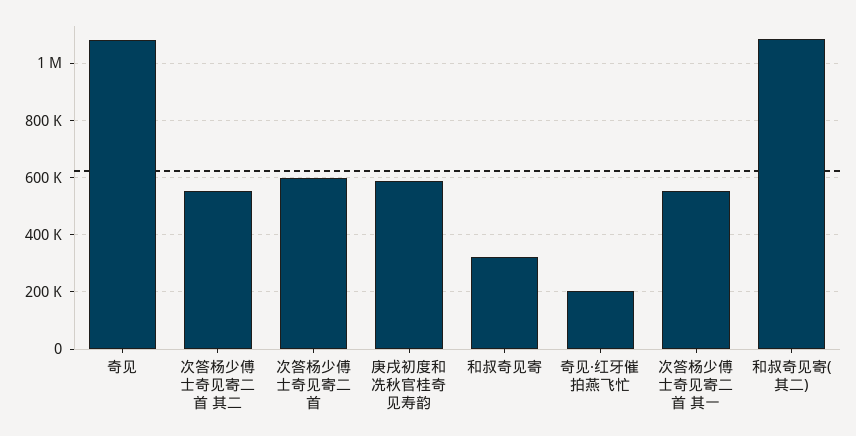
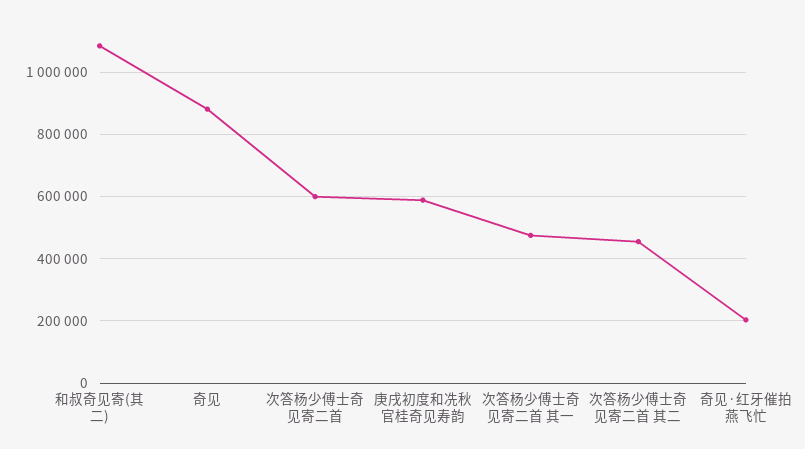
奇见: 1075000 -> 880000
次答杨少傅士奇见寄二首 其二: 550000 -> 460000
和叔奇见寄: 325000 -> none
次答杨少傅士奇见寄二首 其一: 550000 -> 480000

